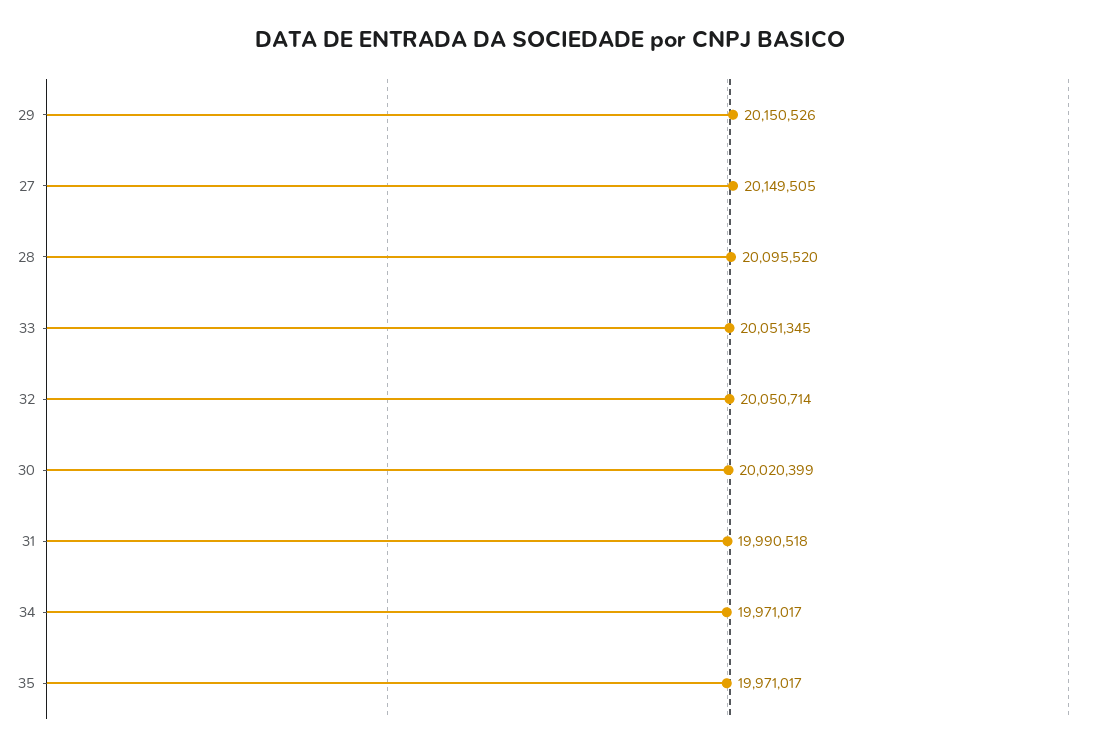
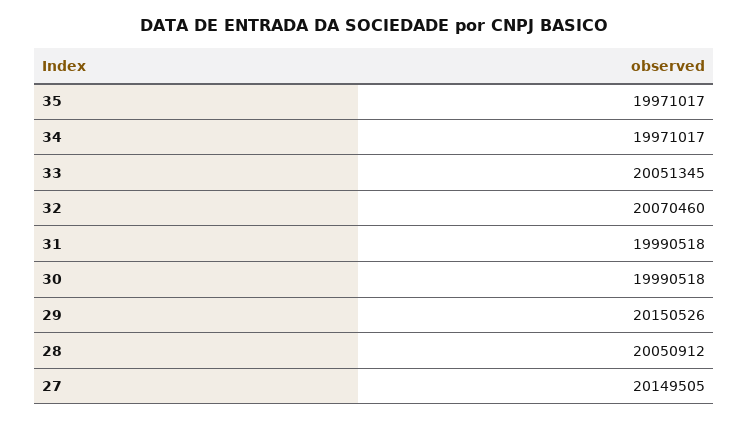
28: 20095520 -> 20050912
32: 20050714 -> 20070460
30: 20020399 -> 19990518

